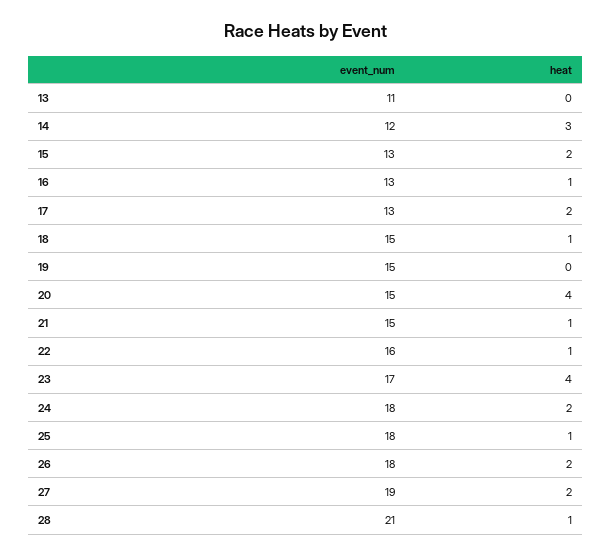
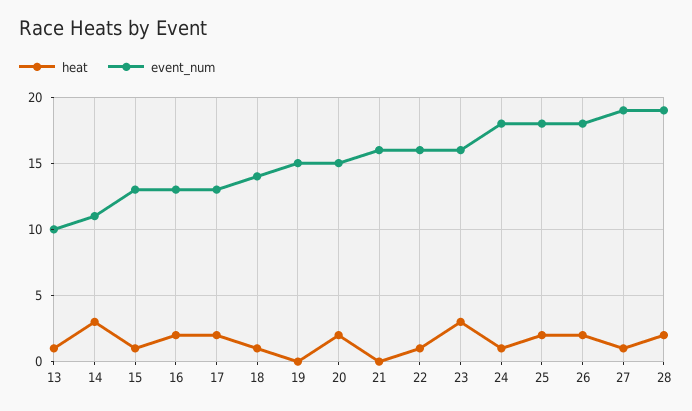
event_num, 13: 11 -> 10
heat, 13: 0 -> 1
event_num, 14: 12 -> 11
heat, 15: 2 -> 1
heat, 16: 1 -> 2
event_num, 18: 15 -> 14
heat, 20: 4 -> 2
event_num, 21: 15 -> 16
heat, 21: 1 -> 0
event_num, 23: 17 -> 16
heat, 23: 4 -> 3
heat, 24: 2 -> 1
heat, 25: 1 -> 2
heat, 27: 2 -> 1
event_num, 28: 21 -> 19
heat, 28: 1 -> 2

